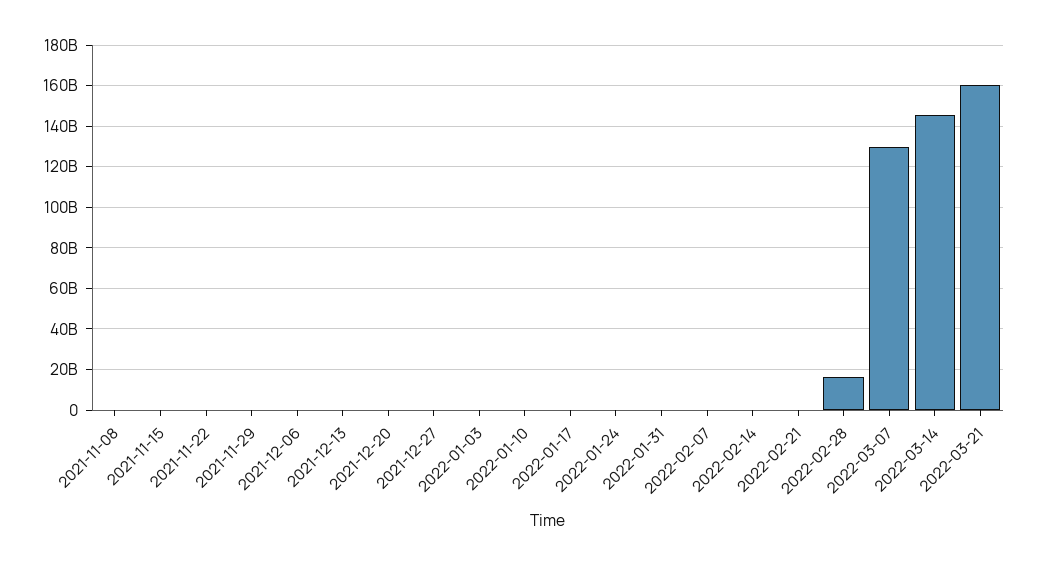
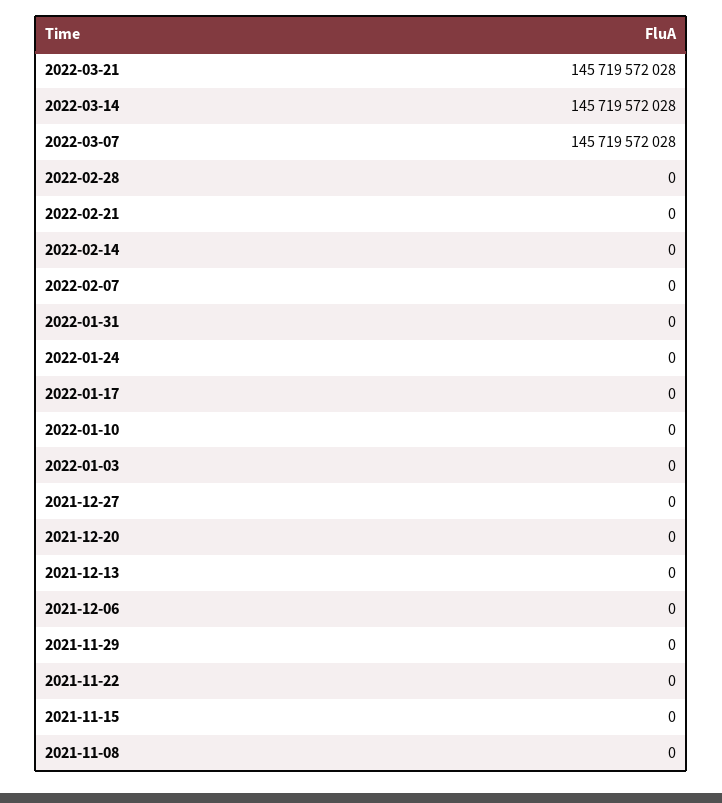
2022-02-28: 15000000000 -> 0
2022-03-07: 130000000000 -> 145719572028
2022-03-21: 160000000000 -> 145719572028

